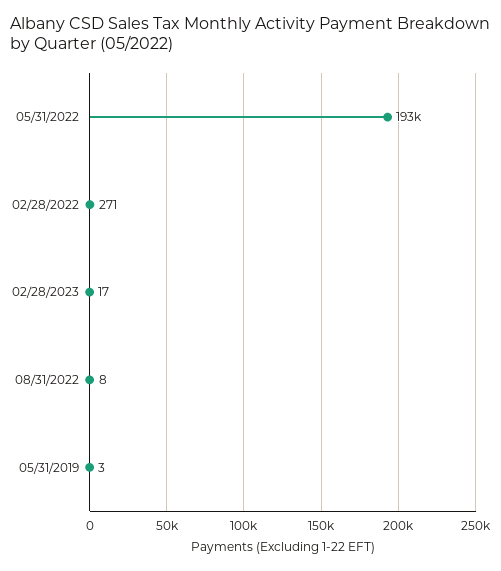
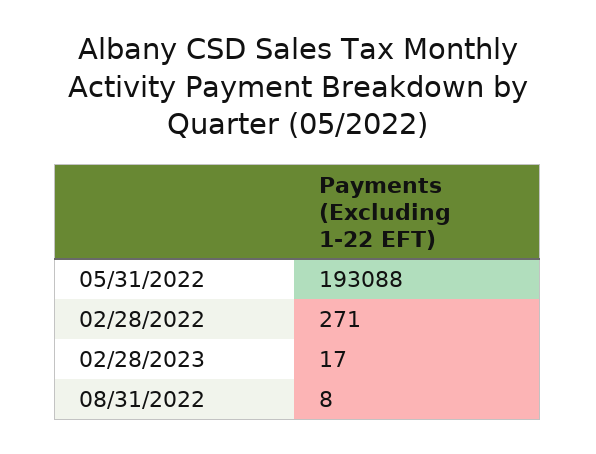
05/31/2019: 3 -> none

